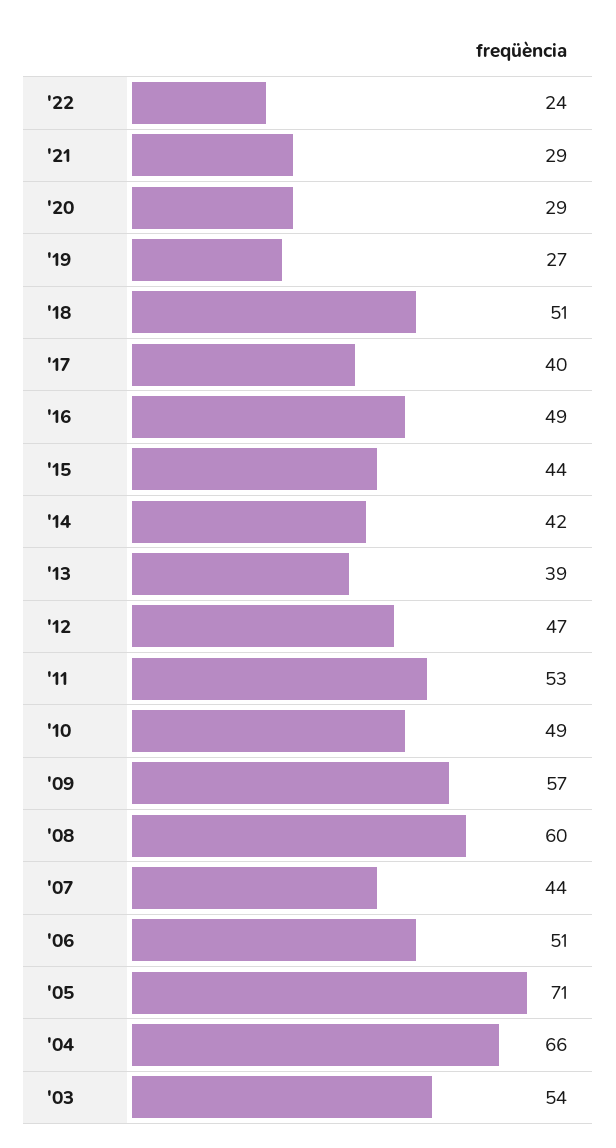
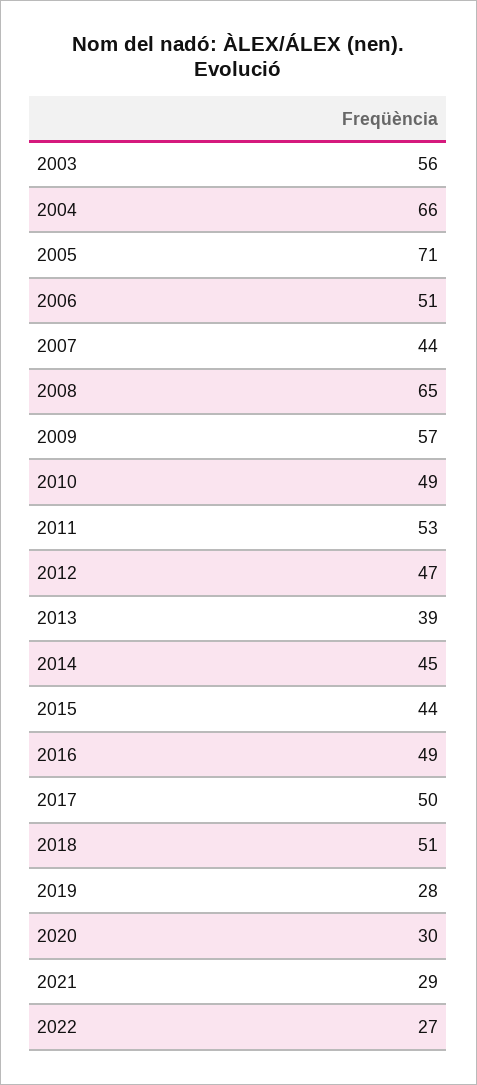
'22: 24 -> 27
'20: 29 -> 30
'19: 27 -> 28
'17: 40 -> 50
'14: 42 -> 45
'08: 60 -> 65
'03: 54 -> 56

